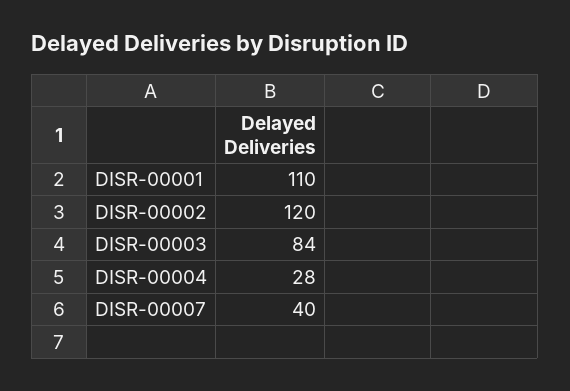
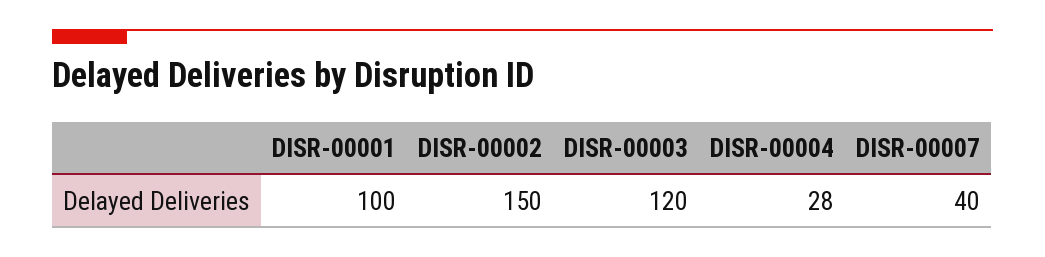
DISR-00001: 110 -> 100
DISR-00002: 120 -> 150
DISR-00003: 84 -> 120

